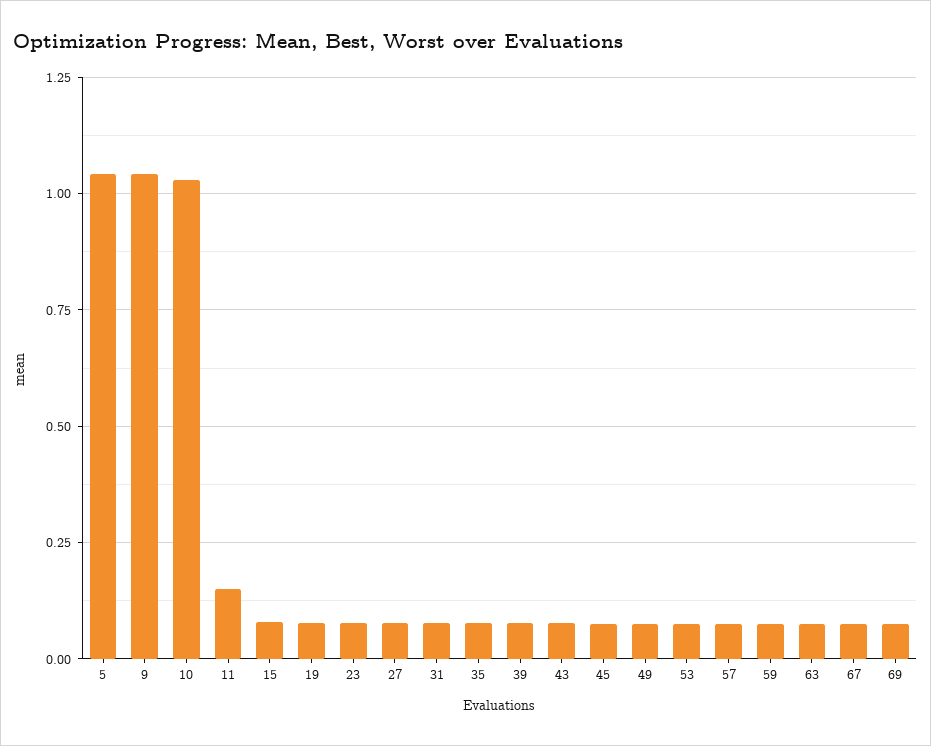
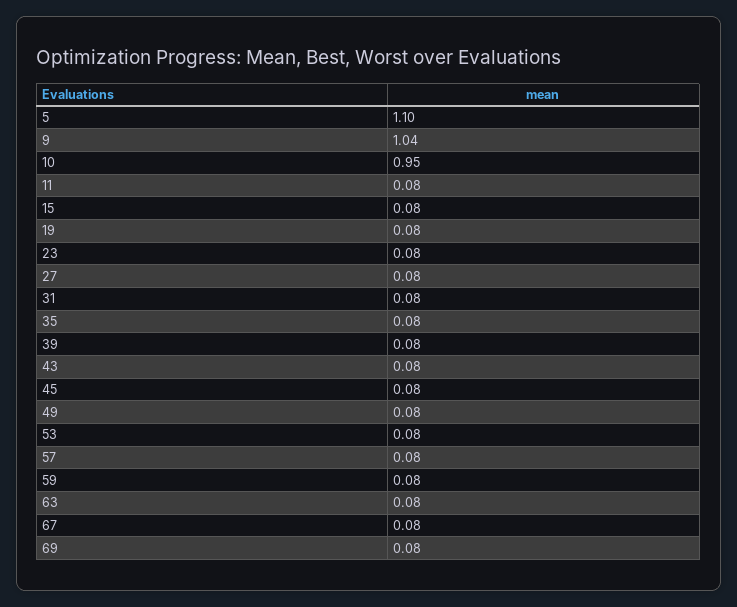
5: 1.05 -> 1.1
10: 1.025 -> 0.95
11: 0.15 -> 0.08

